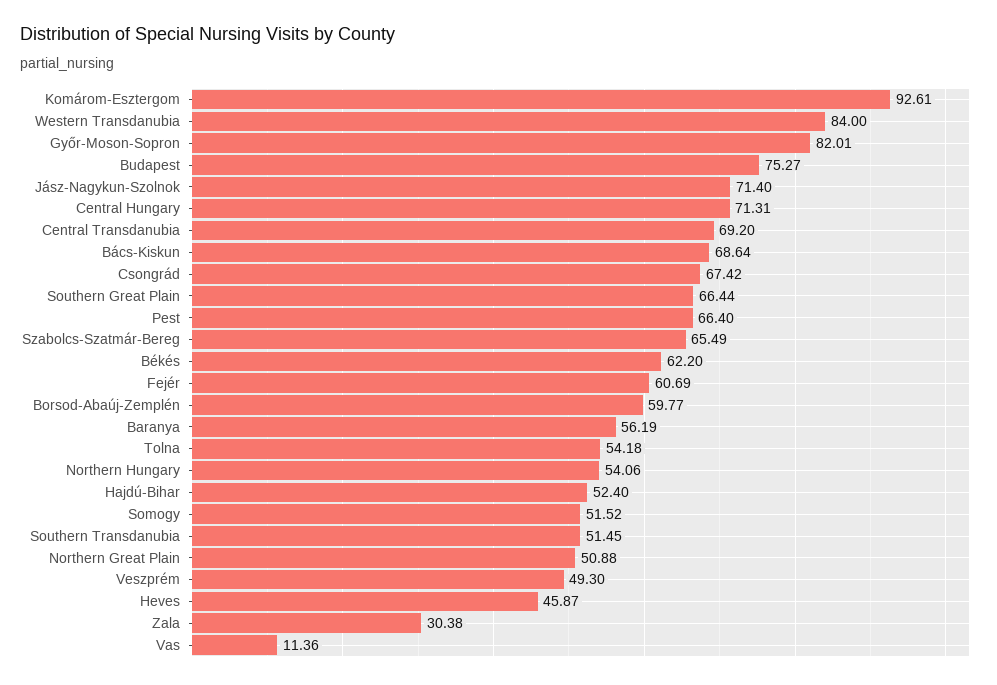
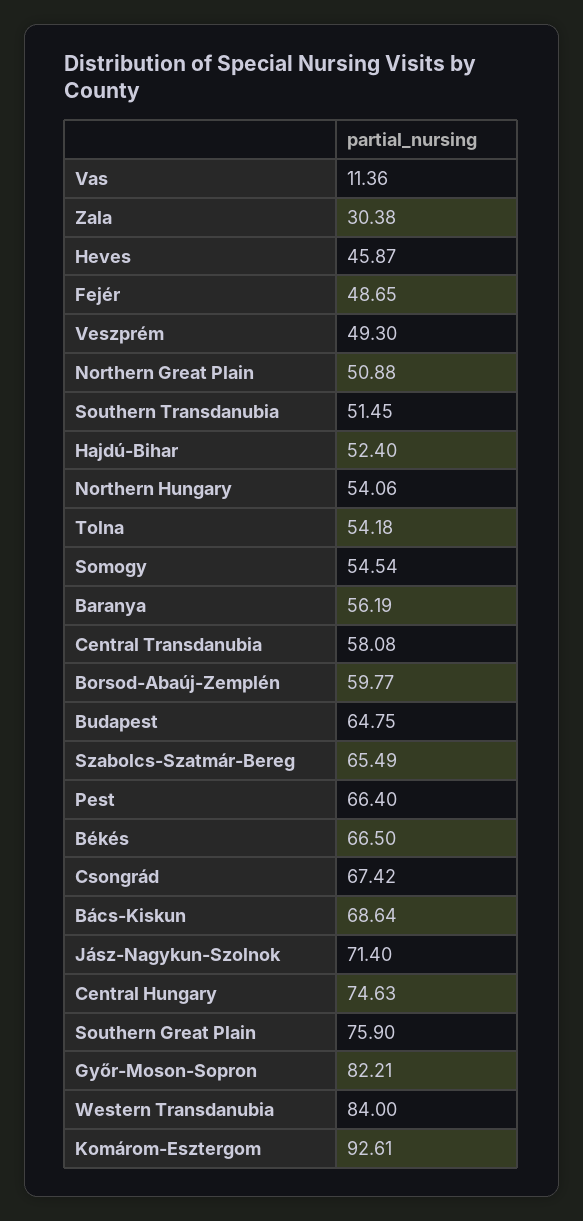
Győr-Moson-Sopron: 82.01 -> 82.21
Budapest: 75.27 -> 64.75
Central Hungary: 71.31 -> 74.63
Central Transdanubia: 69.2 -> 58.08
Southern Great Plain: 66.44 -> 75.9
Békés: 62.2 -> 66.5
Fejér: 60.69 -> 48.65
Somogy: 51.52 -> 54.54

